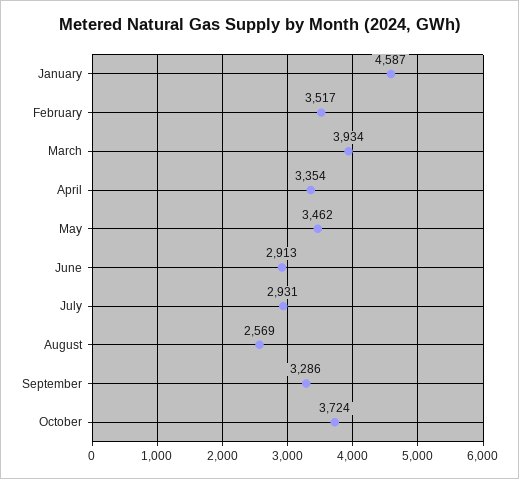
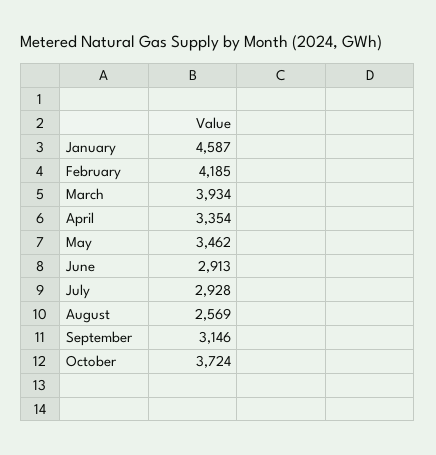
February: 3517 -> 4185
July: 2931 -> 2928
September: 3286 -> 3146

